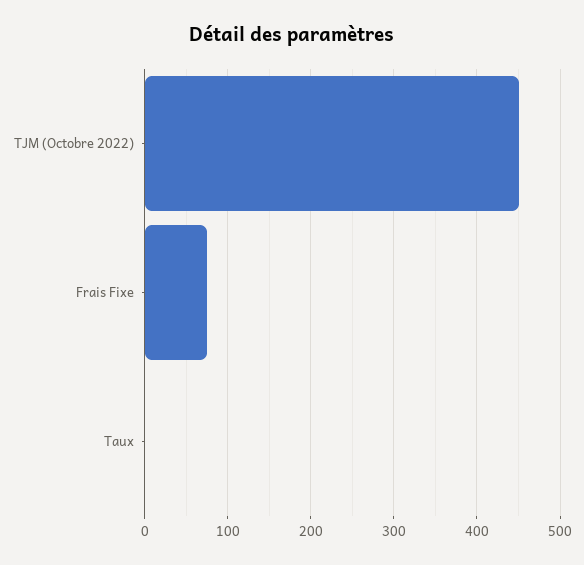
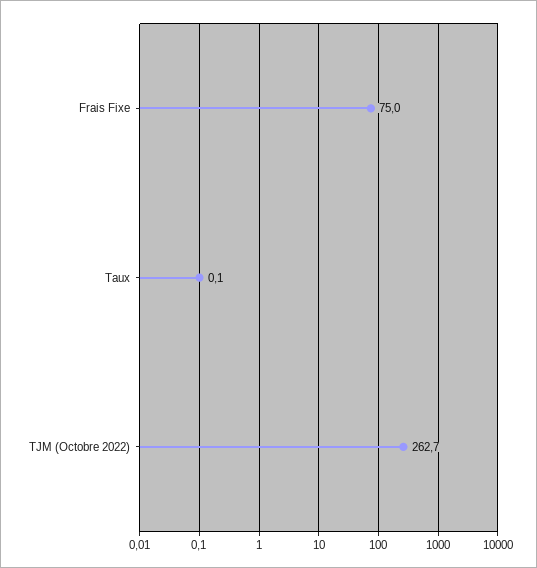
TJM (Octobre 2022): 450 -> 262.7

